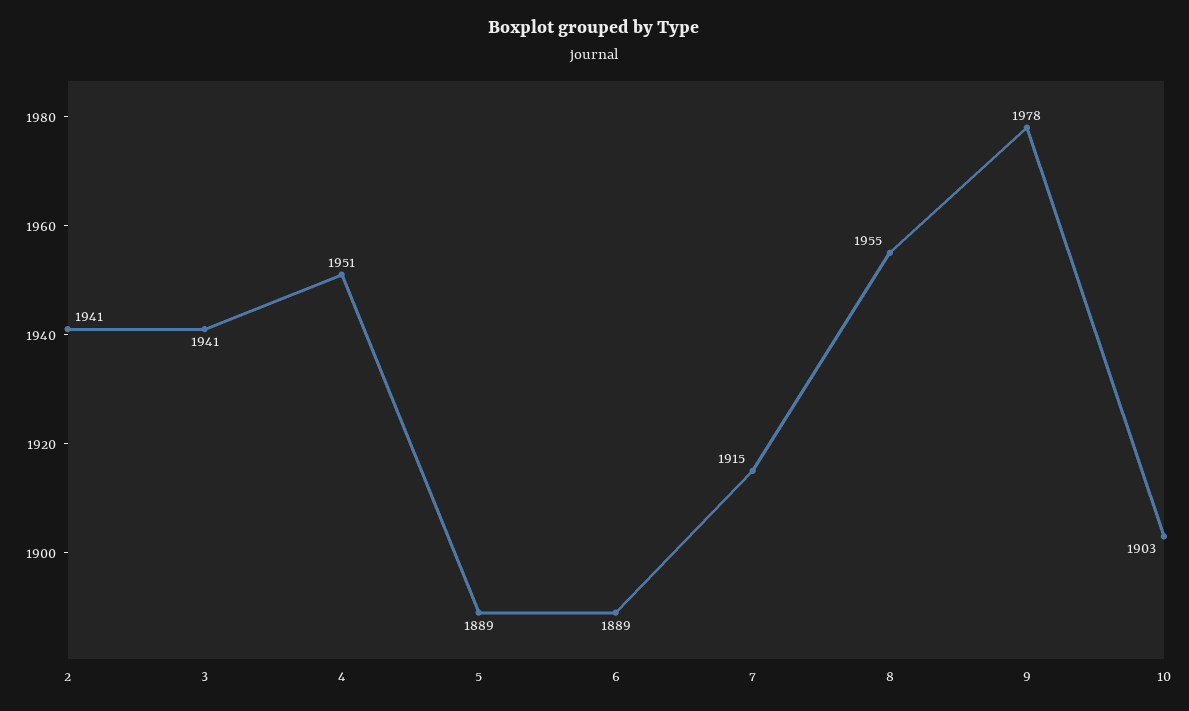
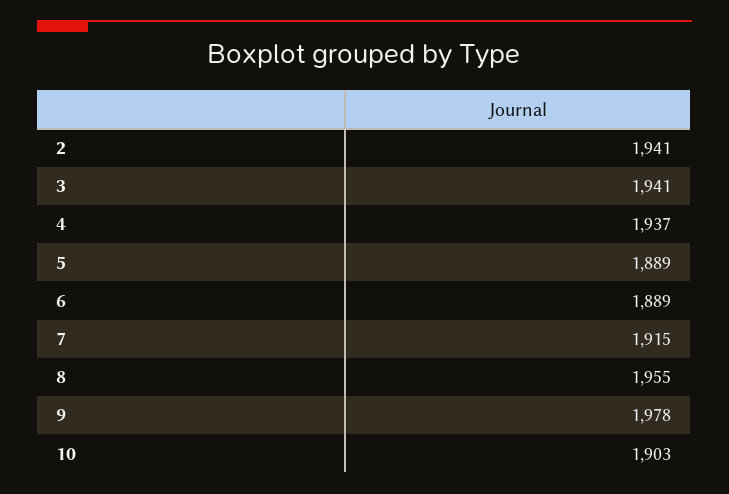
4: 1951 -> 1937

